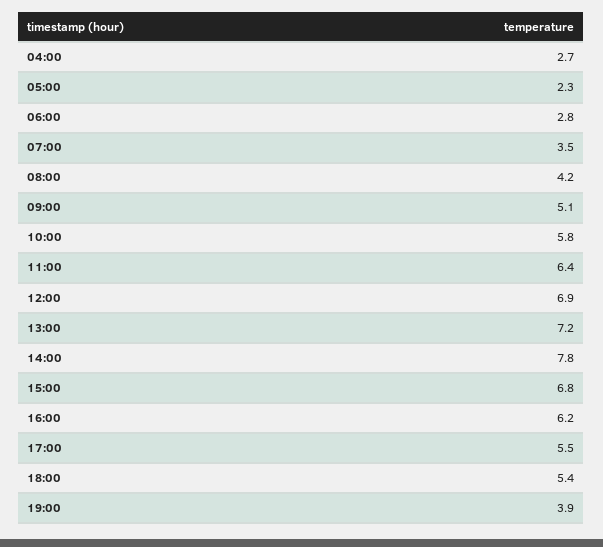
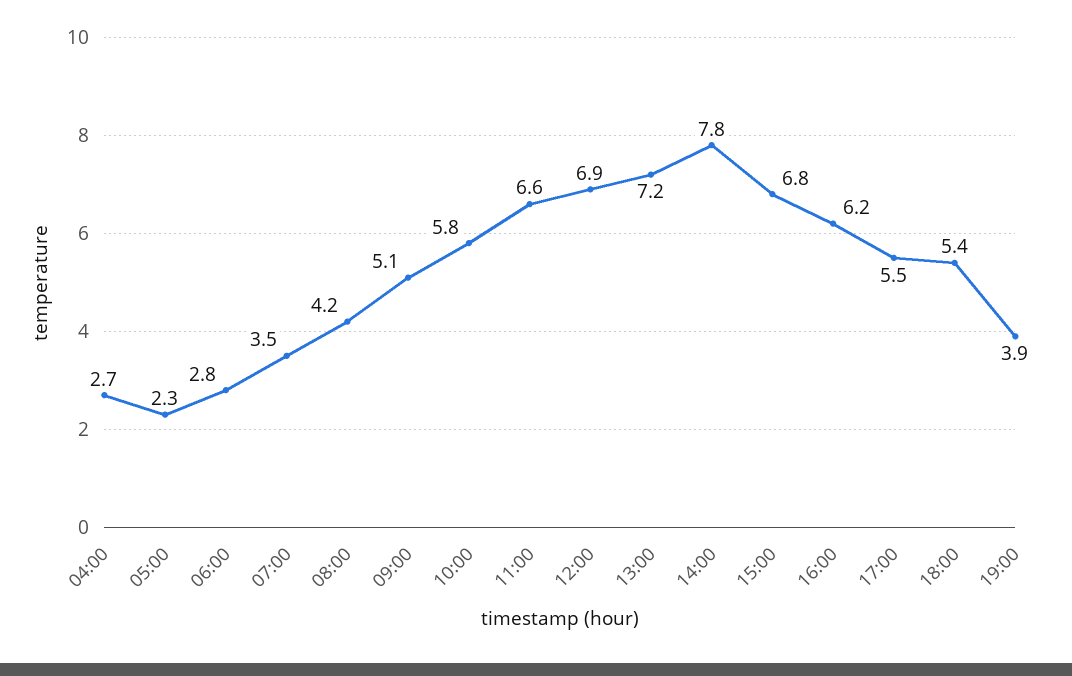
11:00: 6.4 -> 6.6

